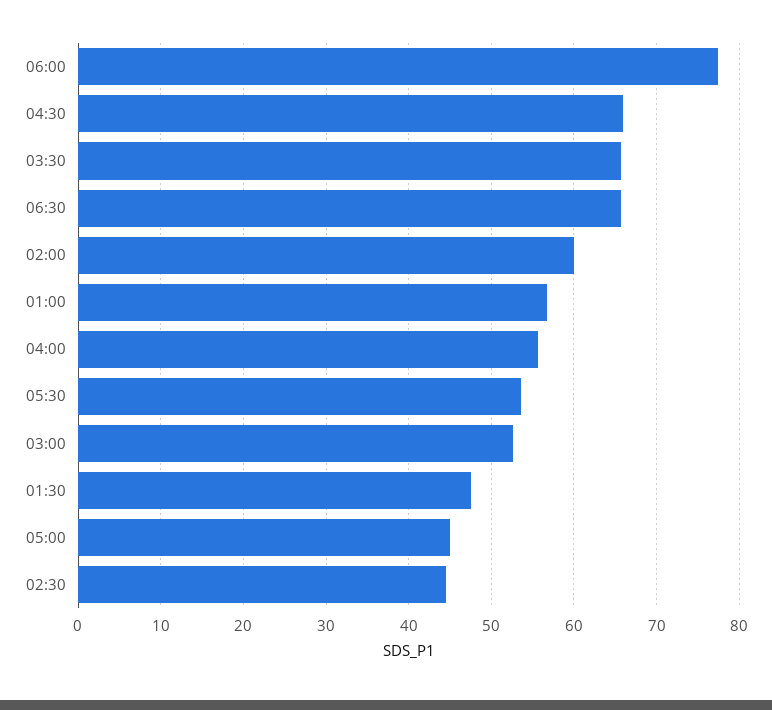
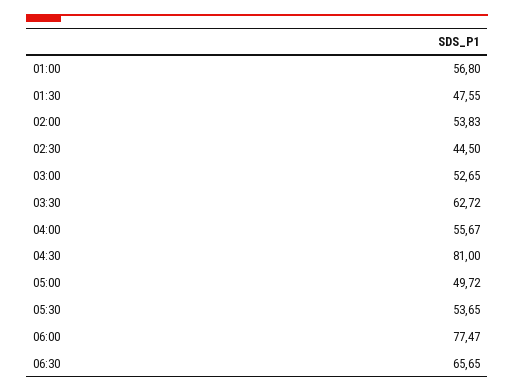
04:30: 66 -> 81
03:30: 66 -> 62.72
02:00: 60 -> 53.83
05:00: 45 -> 49.72

